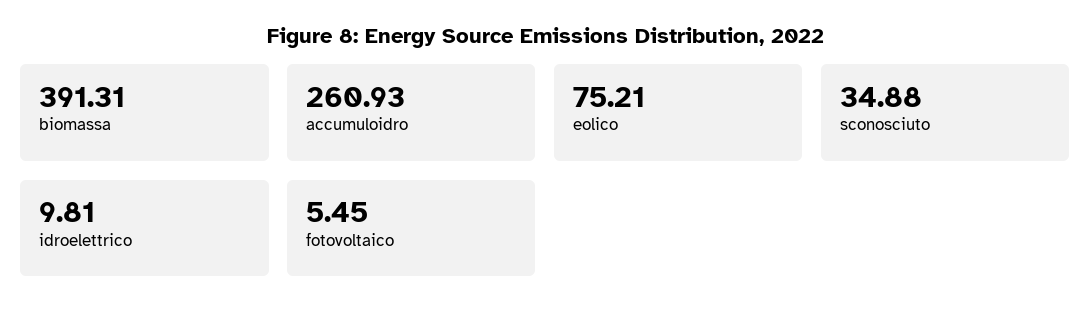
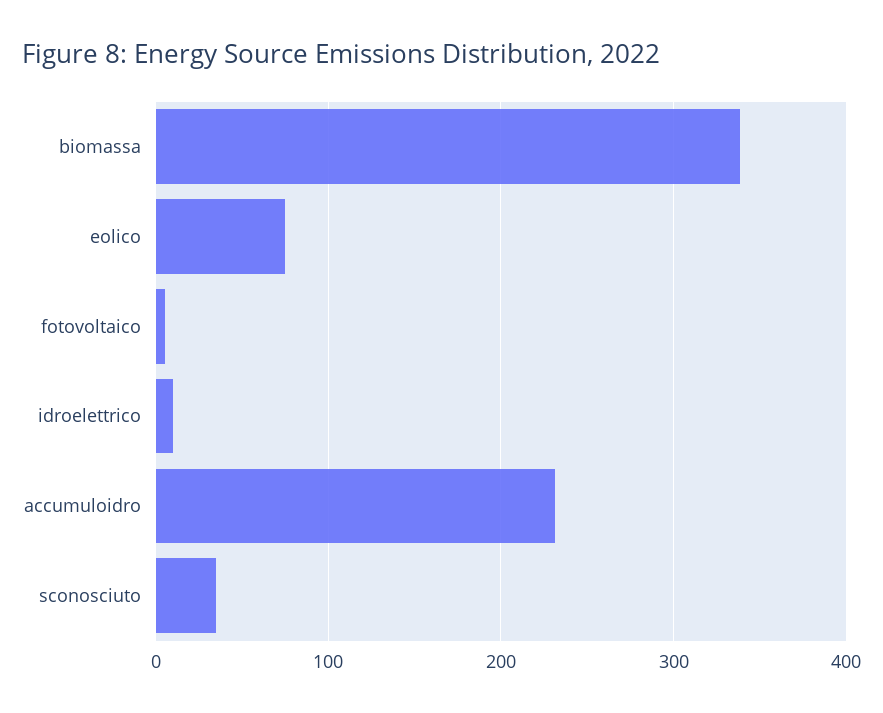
biomassa: 391.31 -> 340
accumuloidro: 260.93 -> 230

